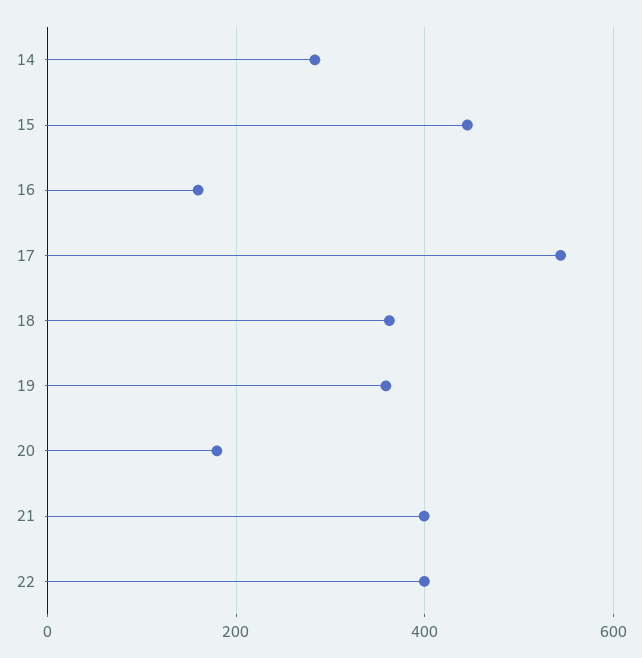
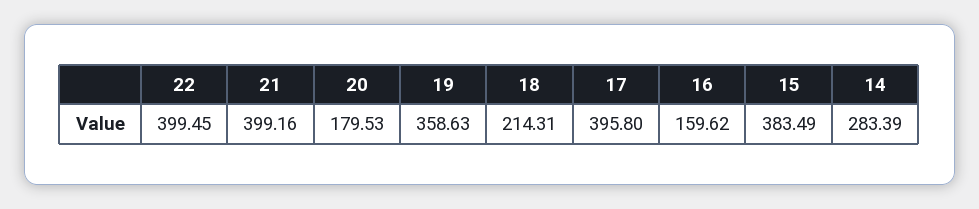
15: 440 -> 383.49
17: 540 -> 395.8
18: 360 -> 214.31

